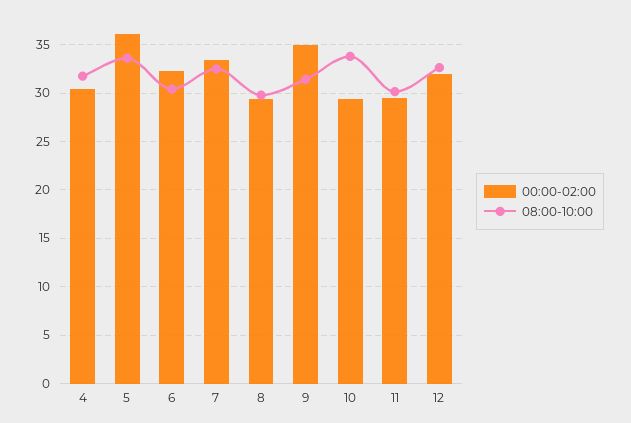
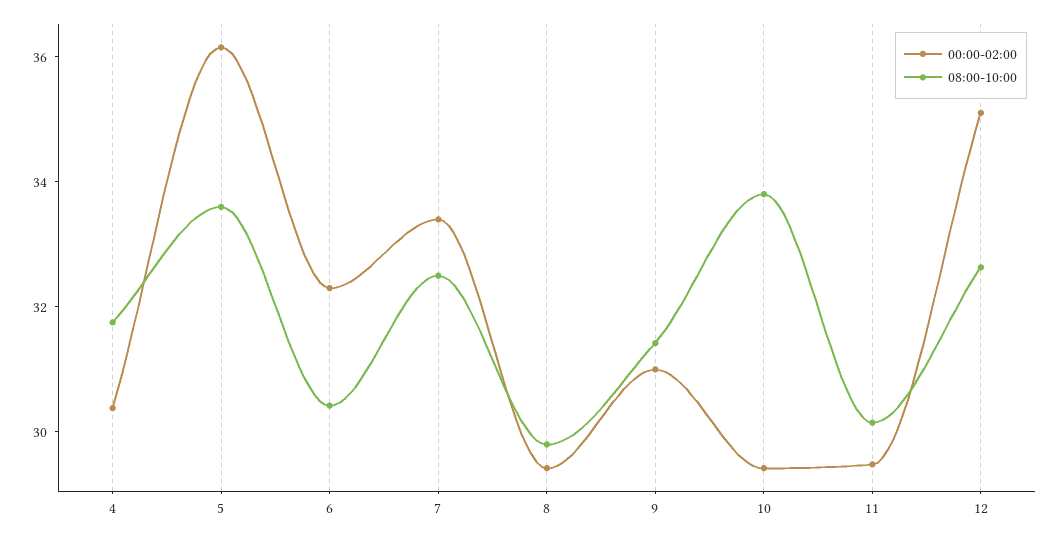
00:00-02:00, 9: 35 -> 31
00:00-02:00, 12: 32 -> 35

